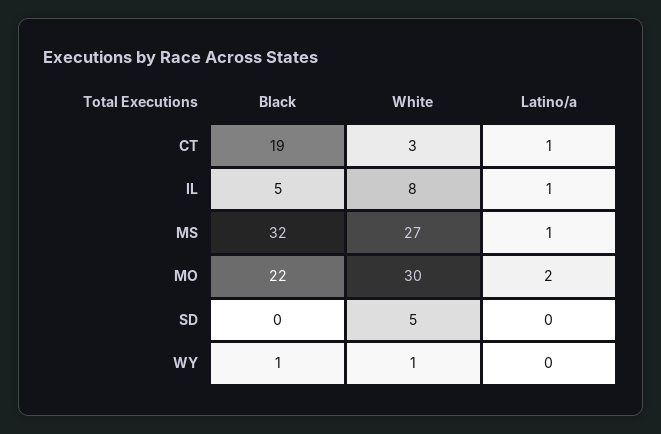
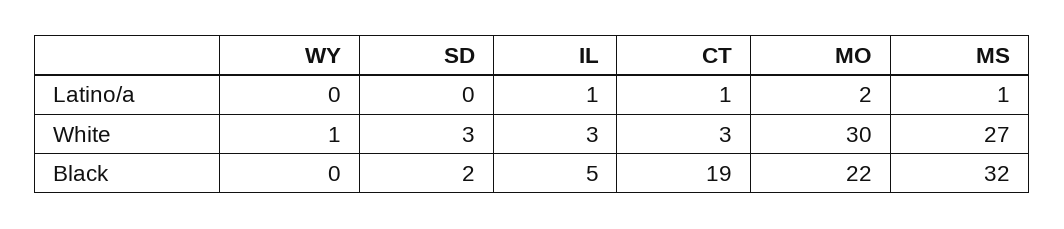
White, IL: 8 -> 3
Black, SD: 0 -> 2
White, SD: 5 -> 3
Black, WY: 1 -> 0

